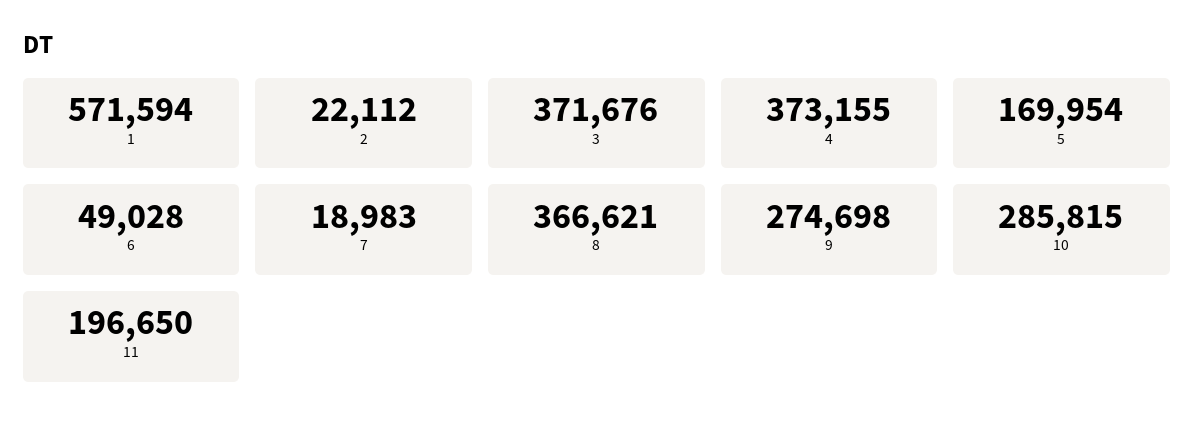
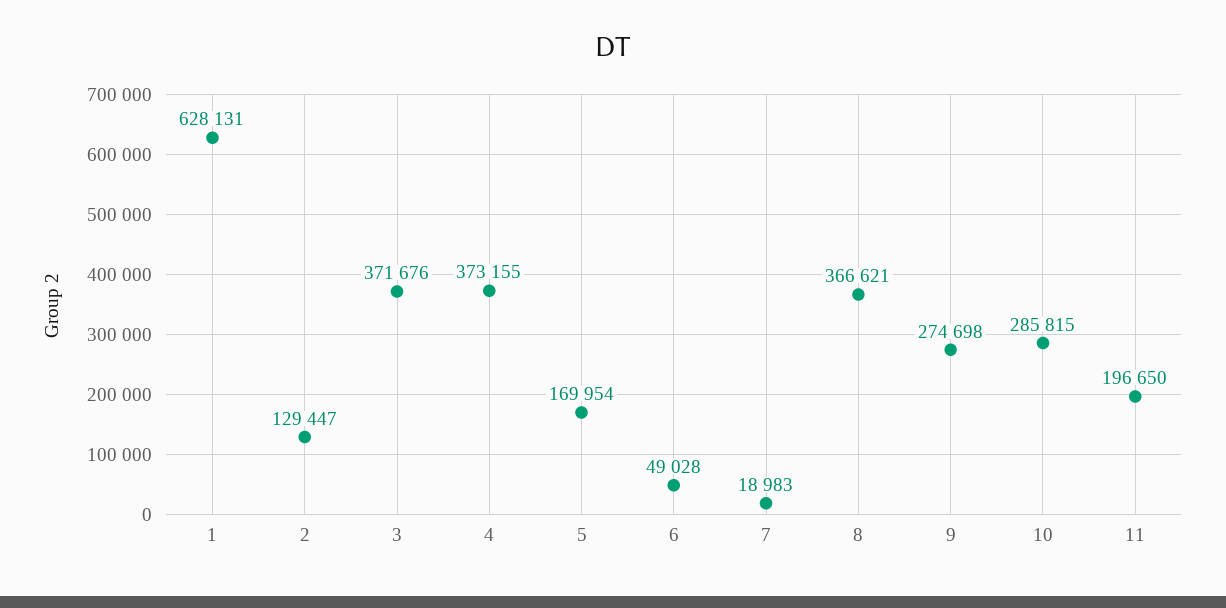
1: 571594 -> 628131
2: 22112 -> 129447

